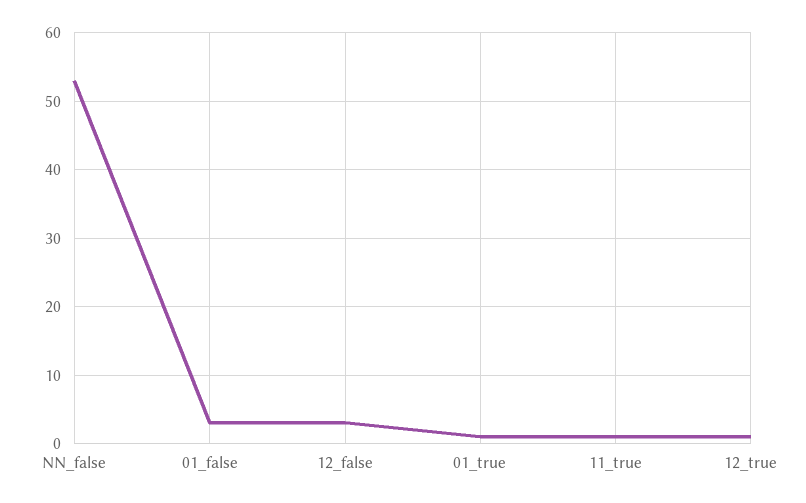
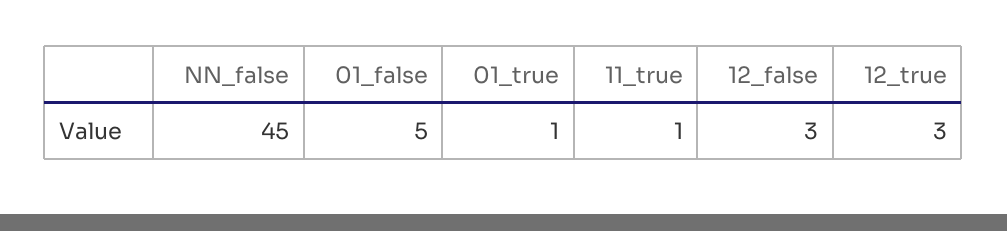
NN_false: 53 -> 45
01_false: 3 -> 5
12_true: 1 -> 3

